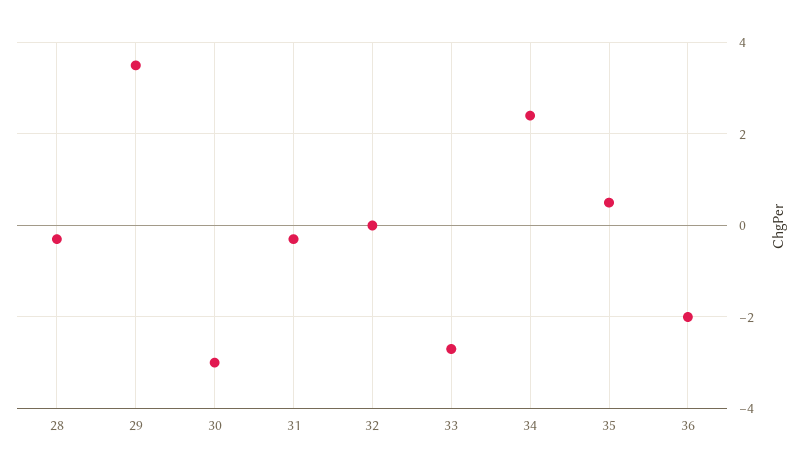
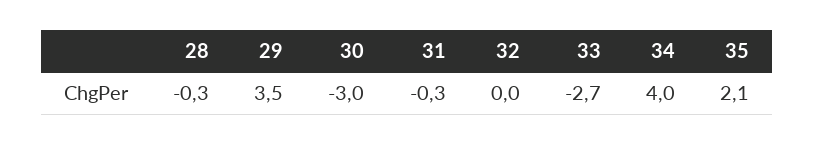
34: 2.5 -> 4
35: 0.5 -> 2.1
36: -2 -> none

